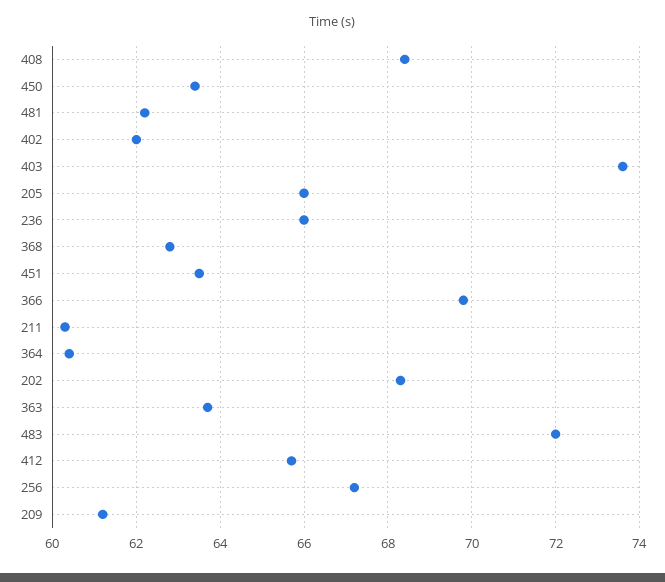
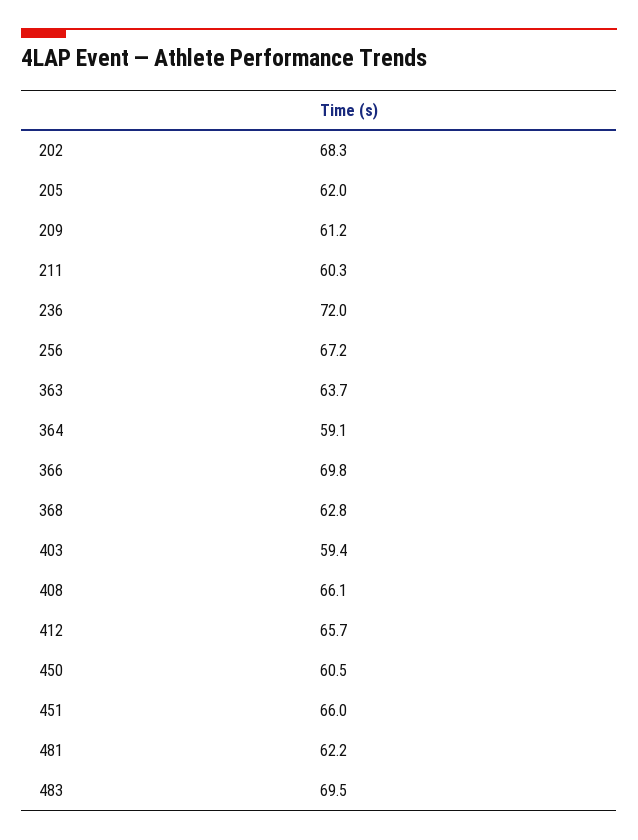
408: 68.5 -> 66.1
450: 63.5 -> 60.5
402: 62 -> none
403: 73.5 -> 59.4
205: 66 -> 62
236: 66 -> 72
451: 63.5 -> 66
364: 60.5 -> 59.1
483: 72 -> 69.5

